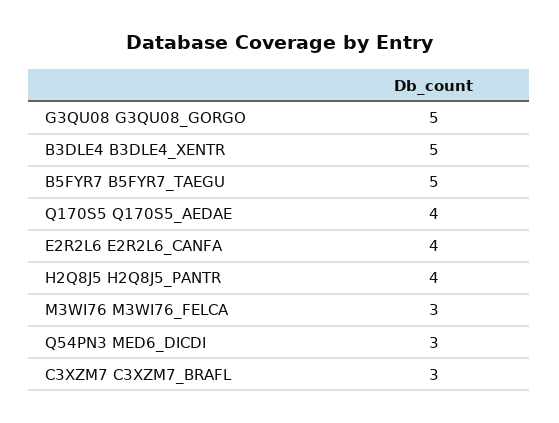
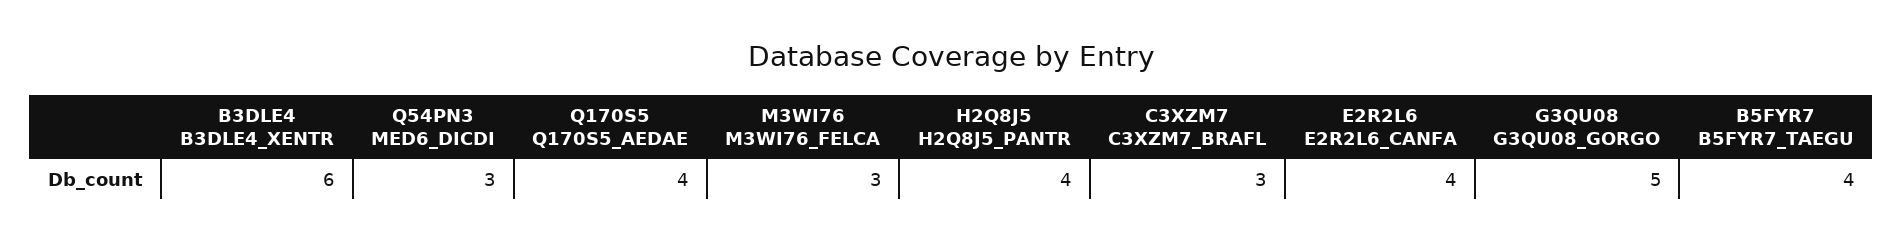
B3DLE4 B3DLE4_XENTR: 5 -> 6
B5FYR7 B5FYR7_TAEGU: 5 -> 4

